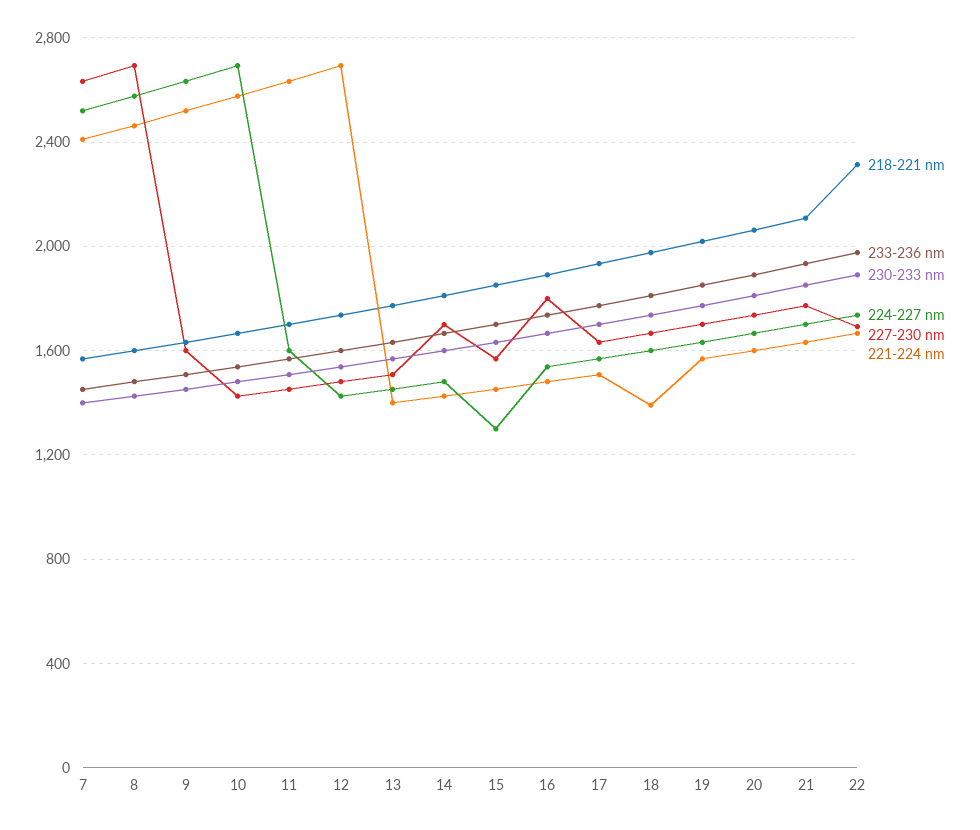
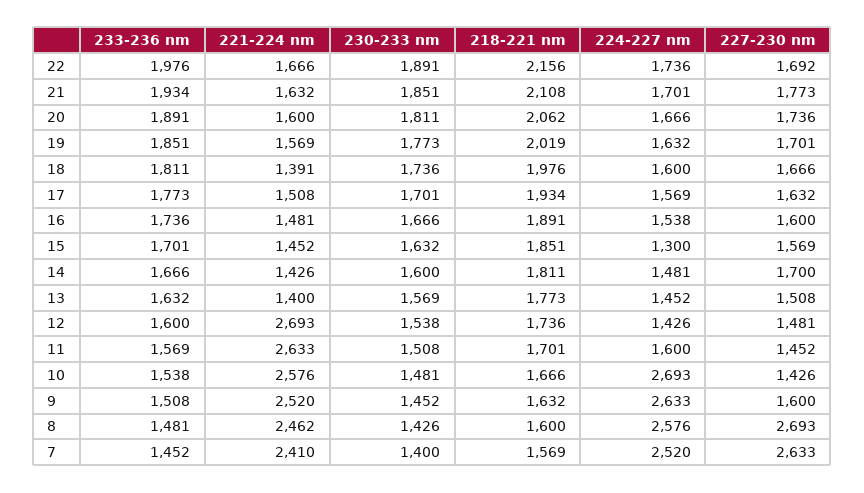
227-230 nm, 16: 1800 -> 1600
218-221 nm, 22: 2300 -> 2156

